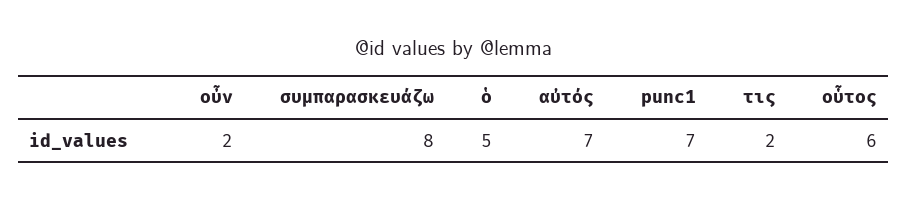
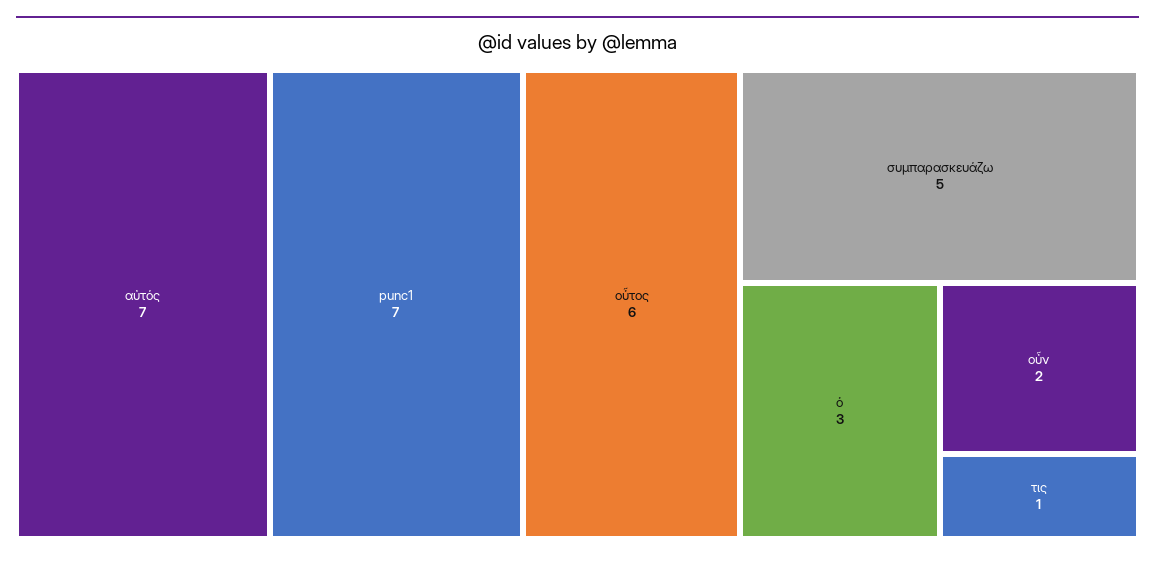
συμπαρασκευάζω: 8 -> 5
ὁ: 5 -> 3
τις: 2 -> 1

